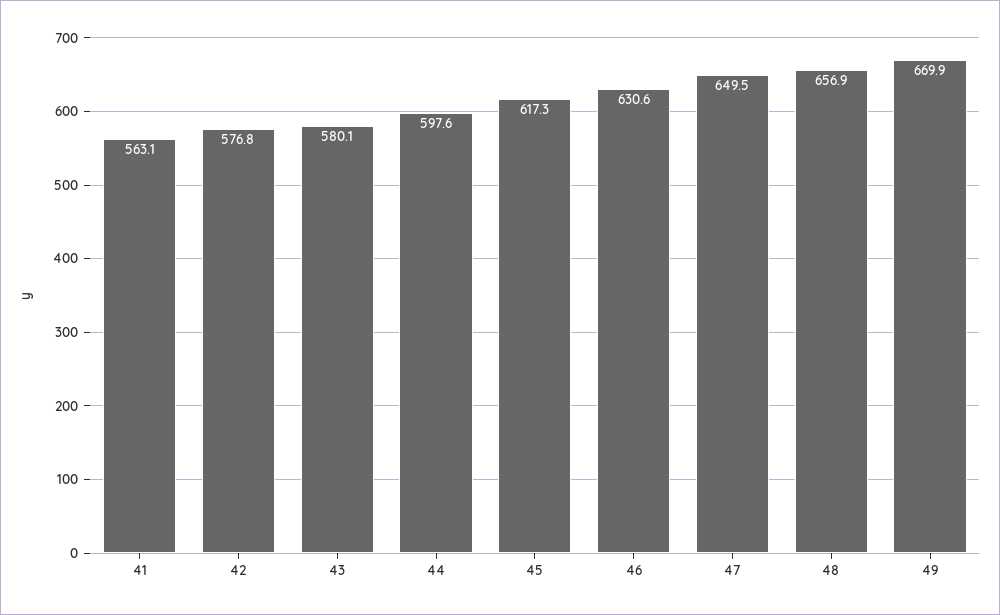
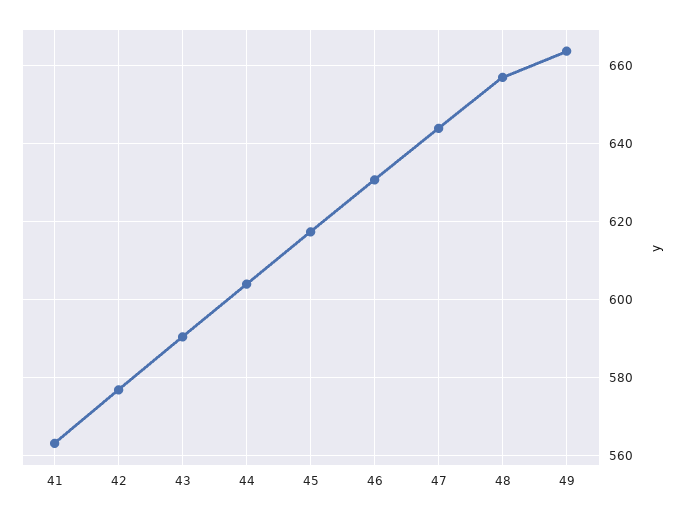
43: 580.1 -> 590
44: 597.6 -> 604
47: 649.5 -> 644
49: 669.9 -> 664

